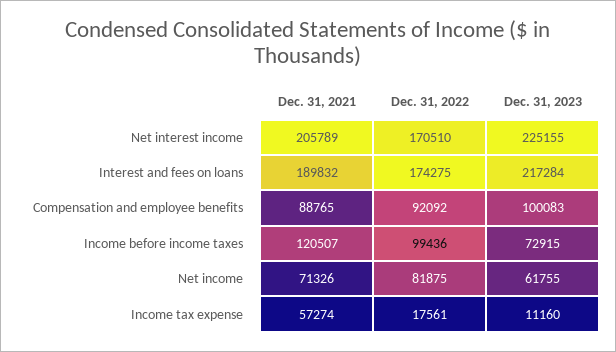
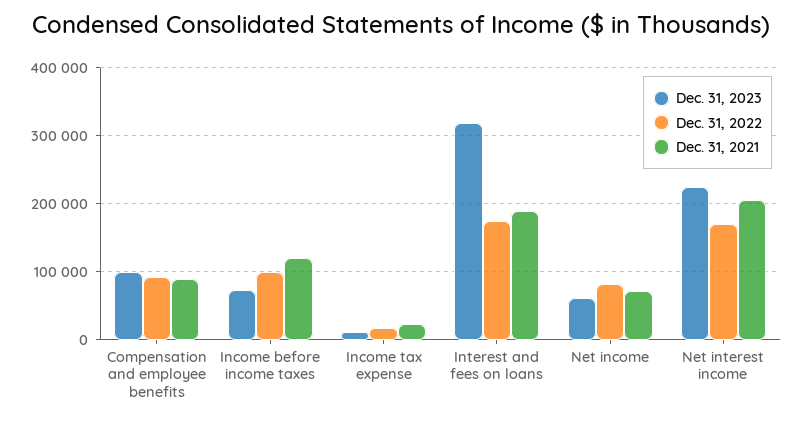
Dec. 31, 2023, Interest and fees on loans: 217284 -> 320000
Dec. 31, 2021, Income tax expense: 57274 -> 20000

